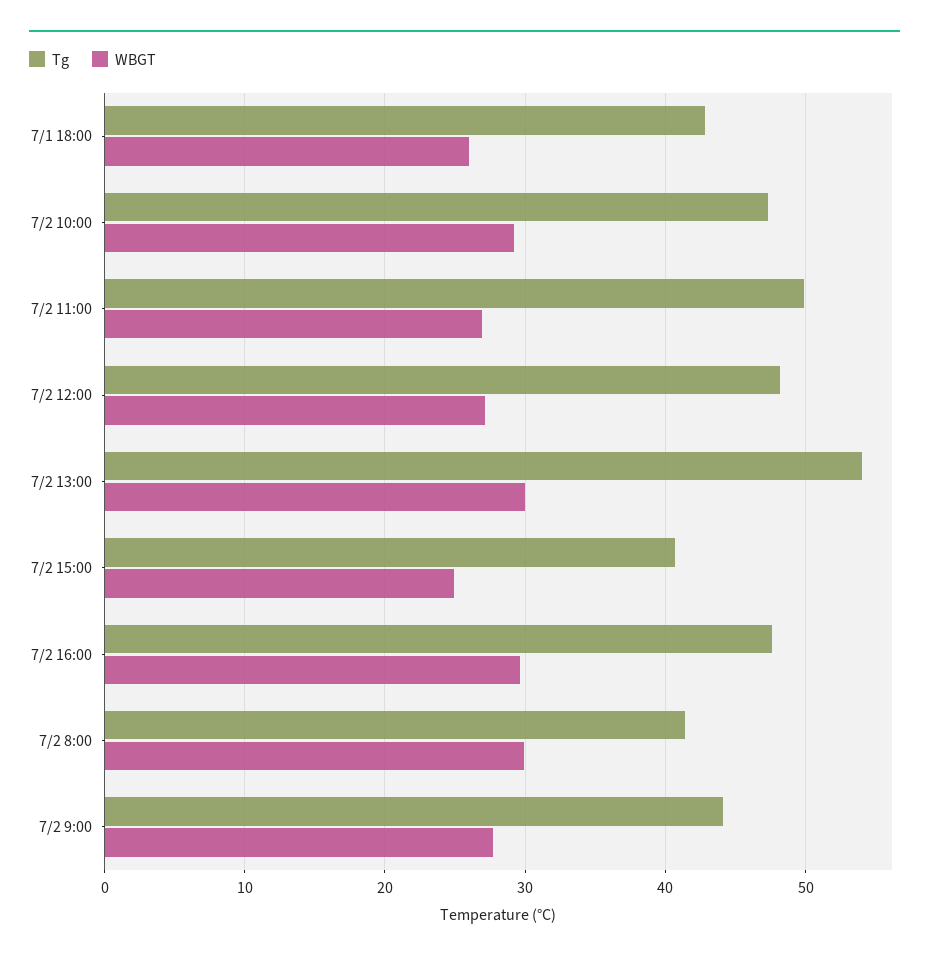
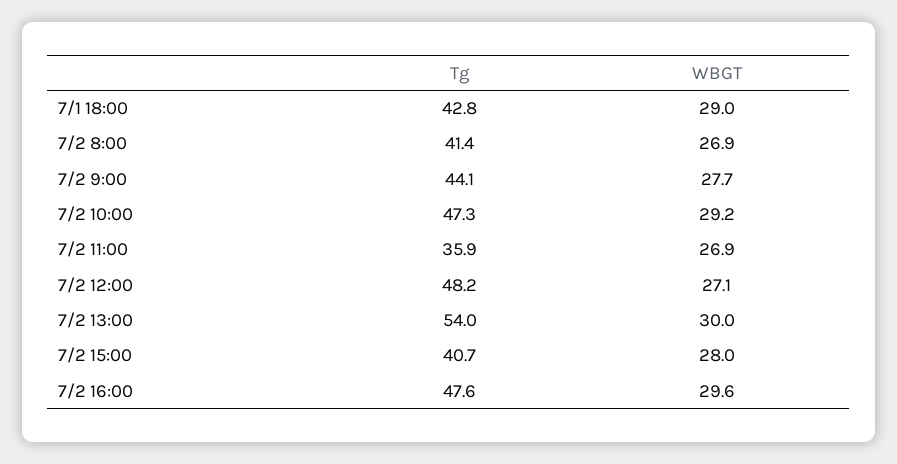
WBGT, 7/1 18:00: 26 -> 29
Tg, 7/2 11:00: 50 -> 35.9
WBGT, 7/2 15:00: 25 -> 28
WBGT, 7/2 8:00: 30 -> 26.9

